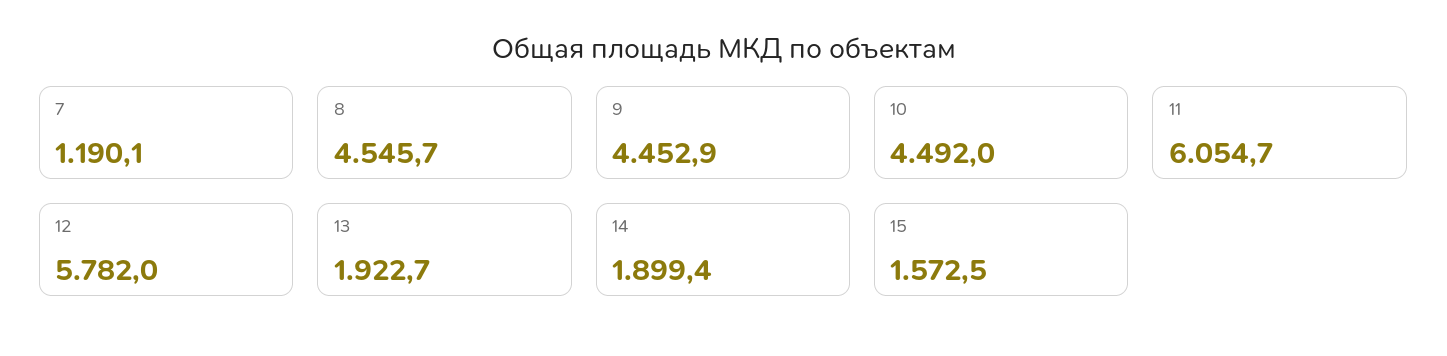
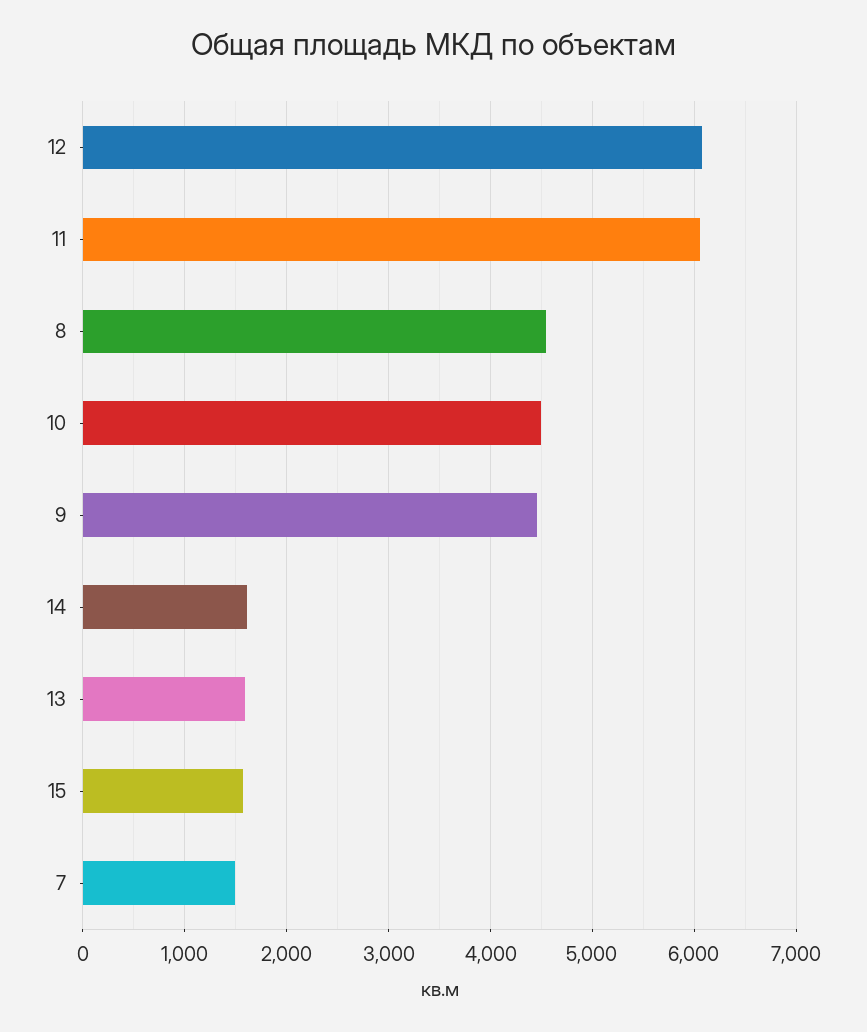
7: 1190.1 -> 1500
12: 5782 -> 6100
13: 1922.7 -> 1600
14: 1899.4 -> 1600

